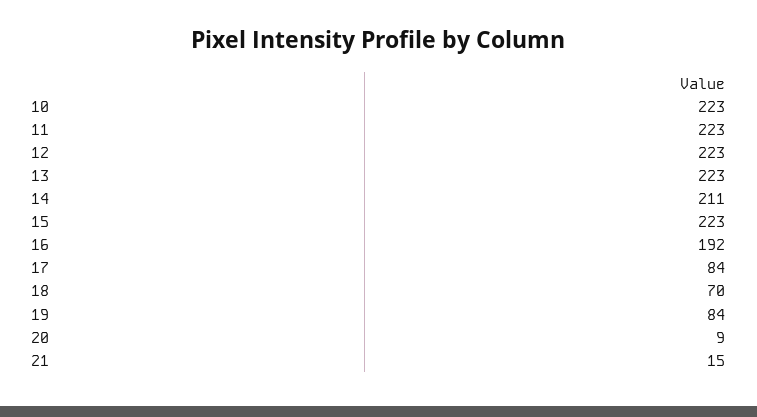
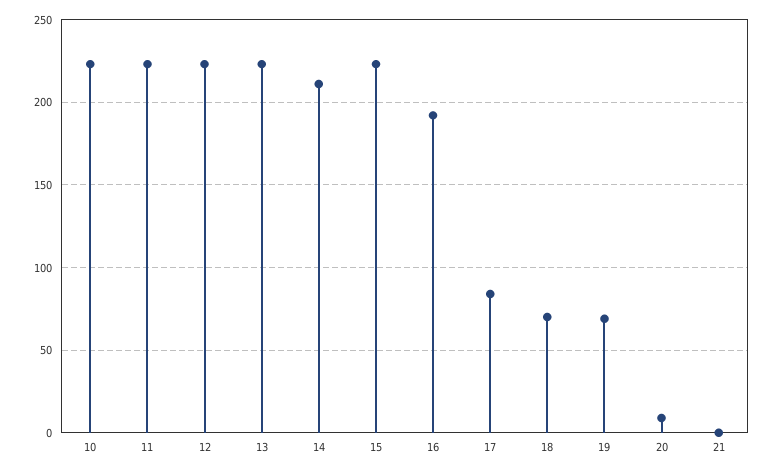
19: 84 -> 70
21: 15 -> 0

